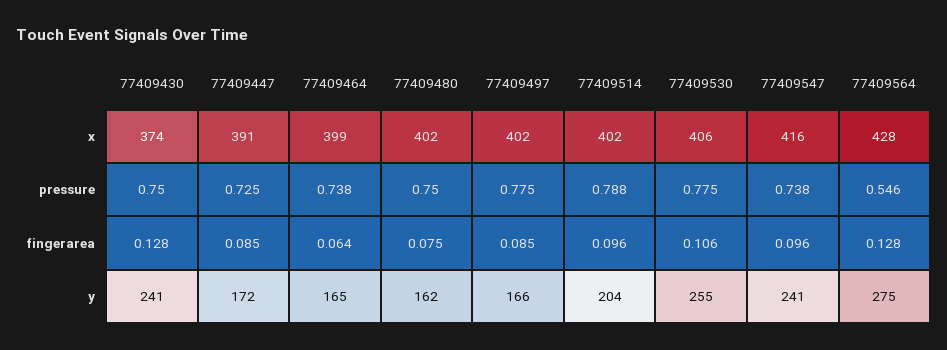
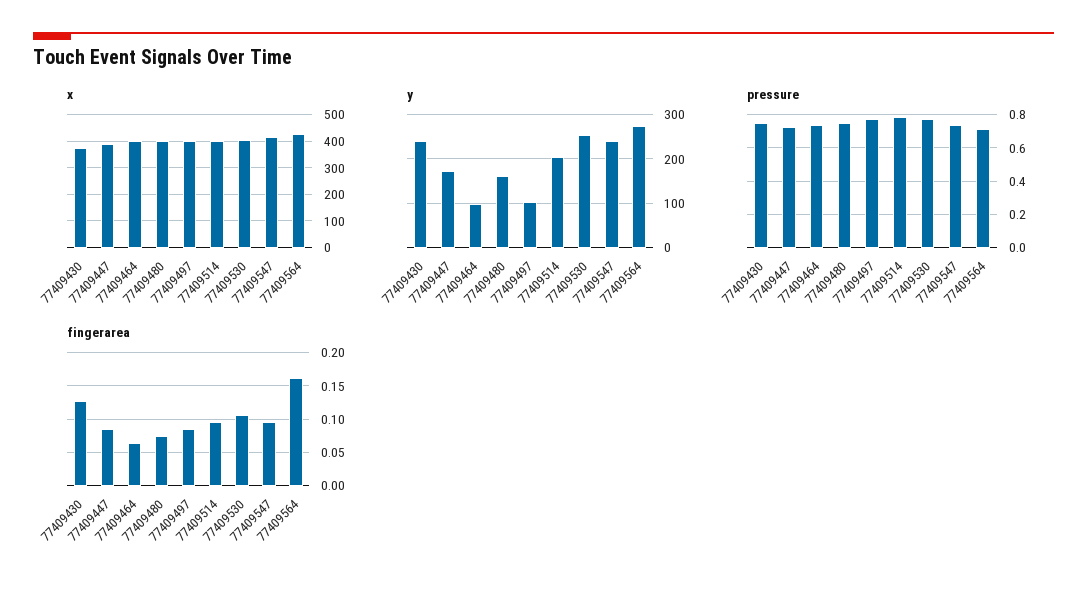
pressure, 77409564: 0.546 -> 0.7
fingerarea, 77409564: 0.128 -> 0.16
y, 77409464: 165 -> 100
y, 77409497: 166 -> 100

